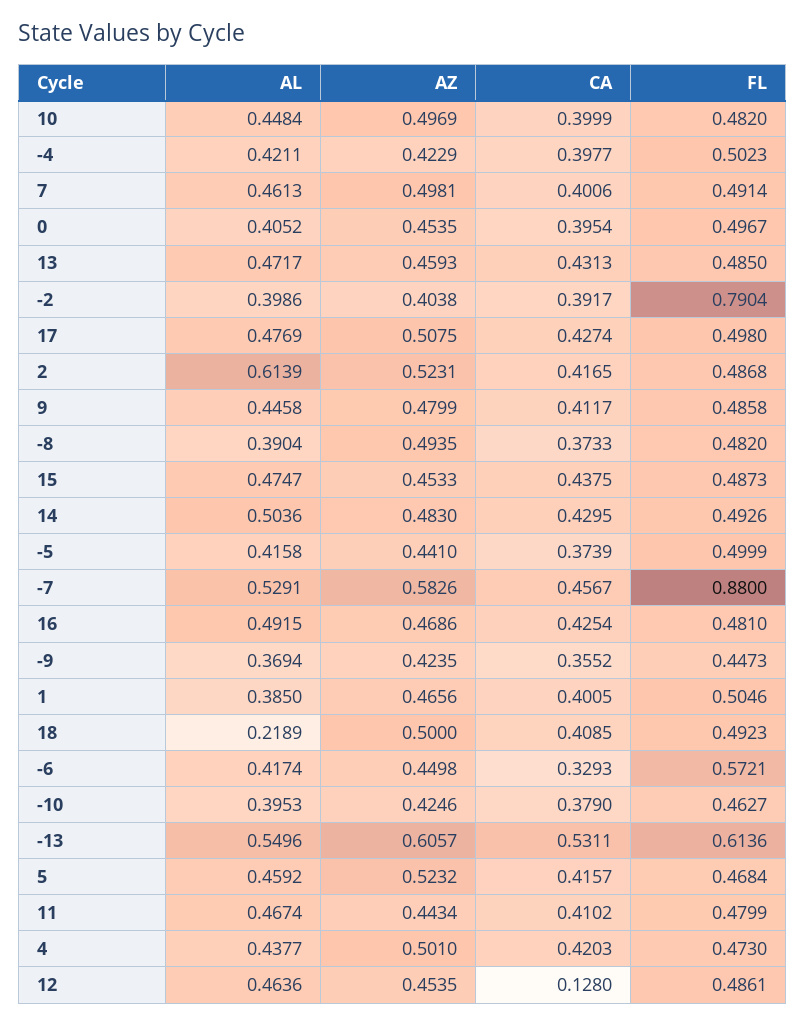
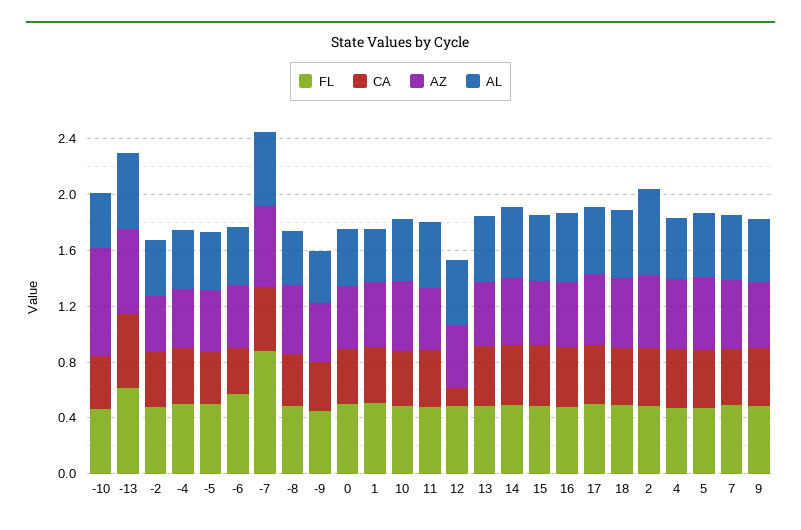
FL, -2: 0.7904 -> 0.5
AL, 18: 0.2189 -> 0.5
AZ, -10: 0.4246 -> 0.8

